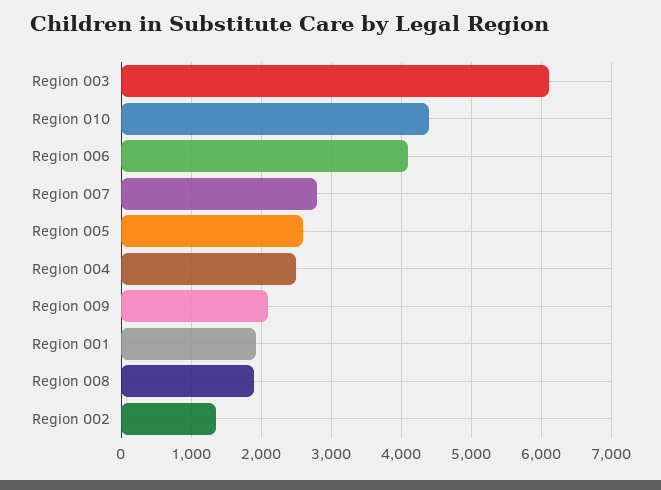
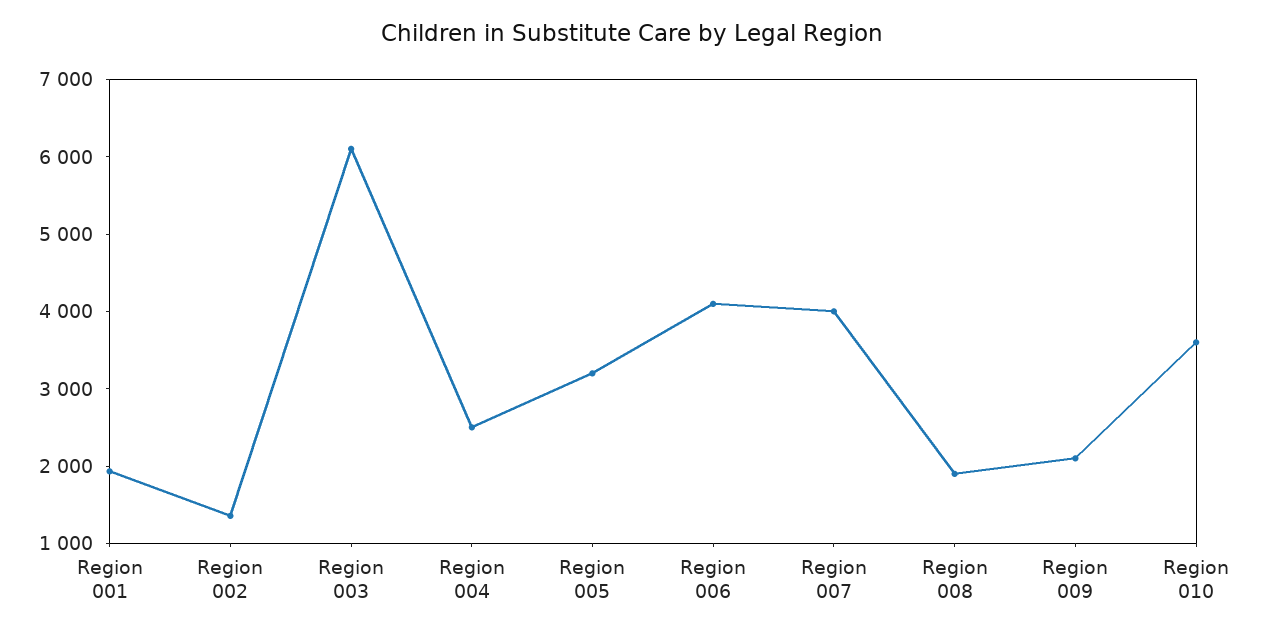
Region 010: 4400 -> 3600
Region 007: 2800 -> 4000
Region 005: 2600 -> 3200

